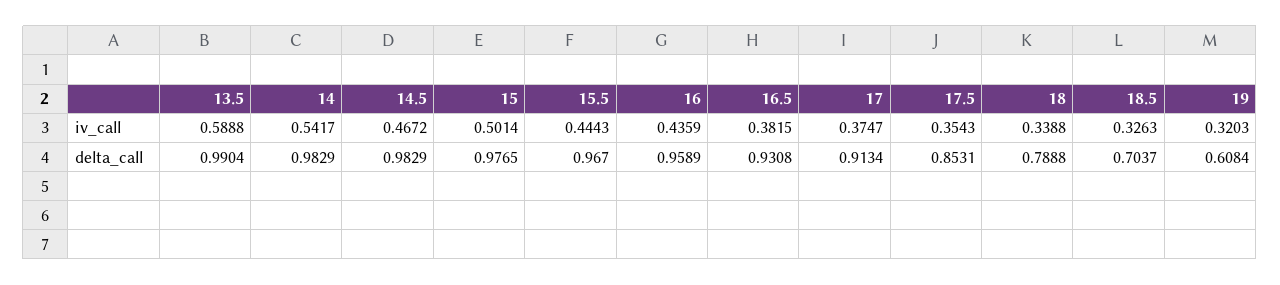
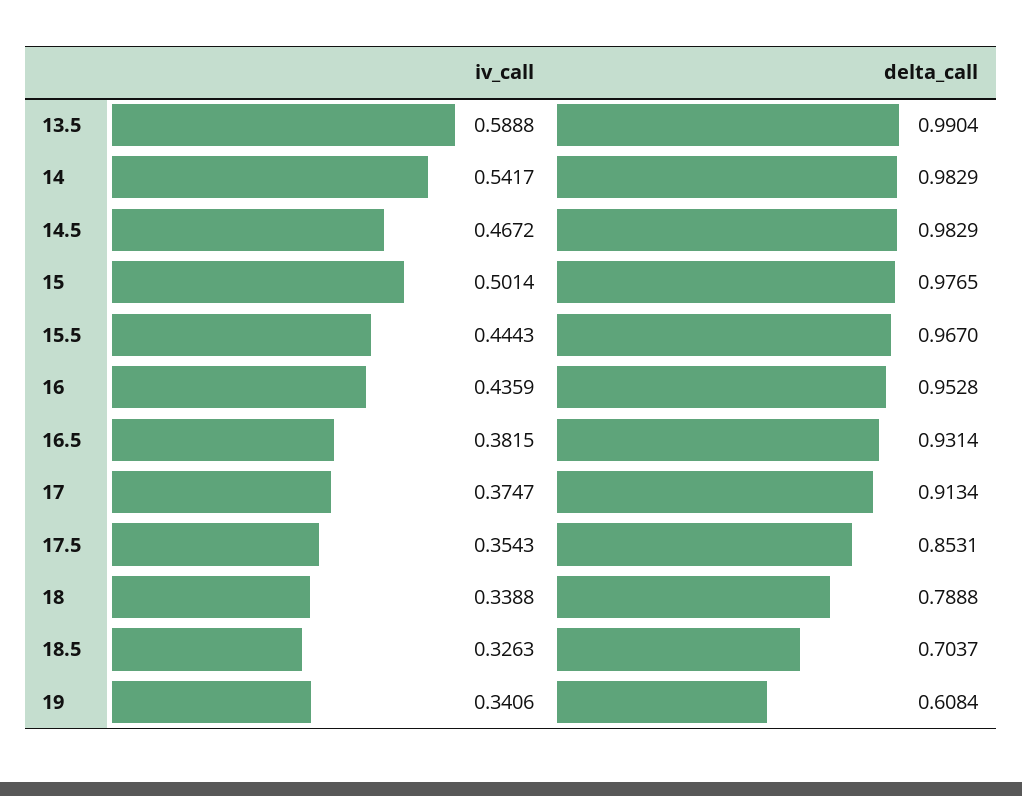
19, iv_call: 0.3203 -> 0.3406
16, delta_call: 0.9589 -> 0.9528
16.5, delta_call: 0.9308 -> 0.9314

